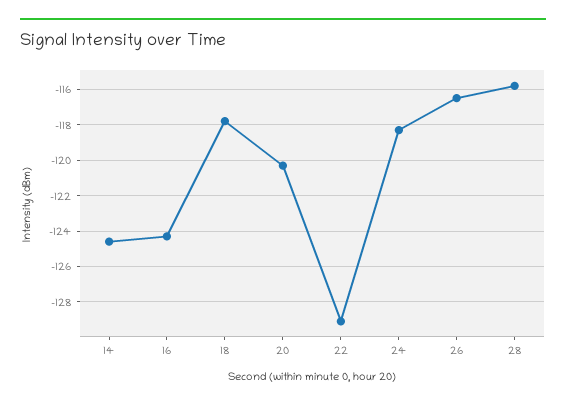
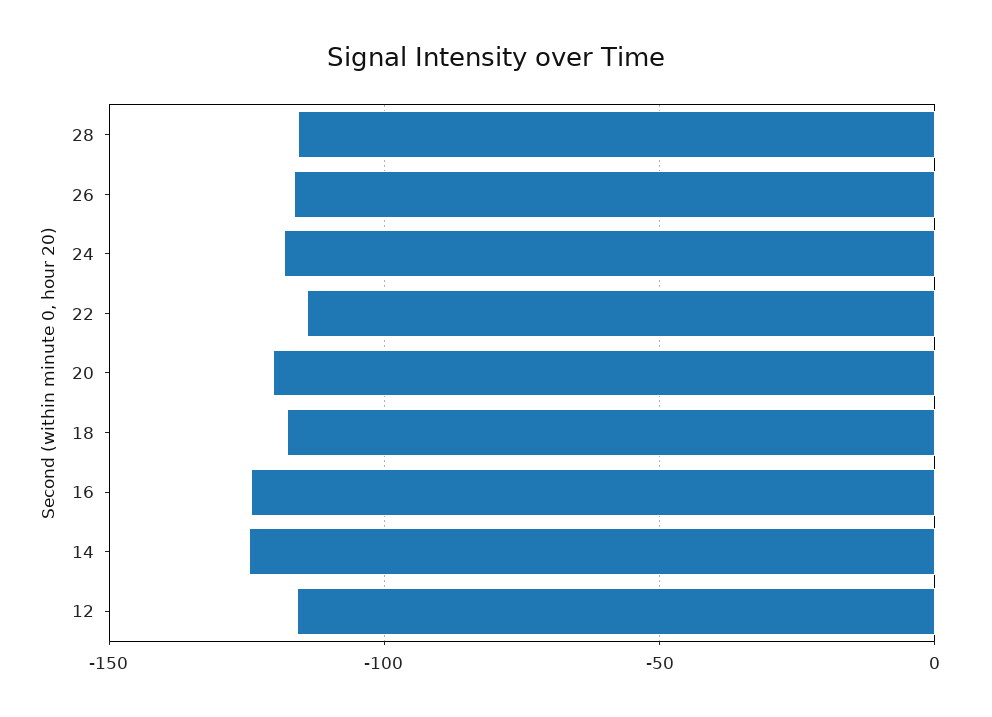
22: -129 -> -115
12: none -> -115

